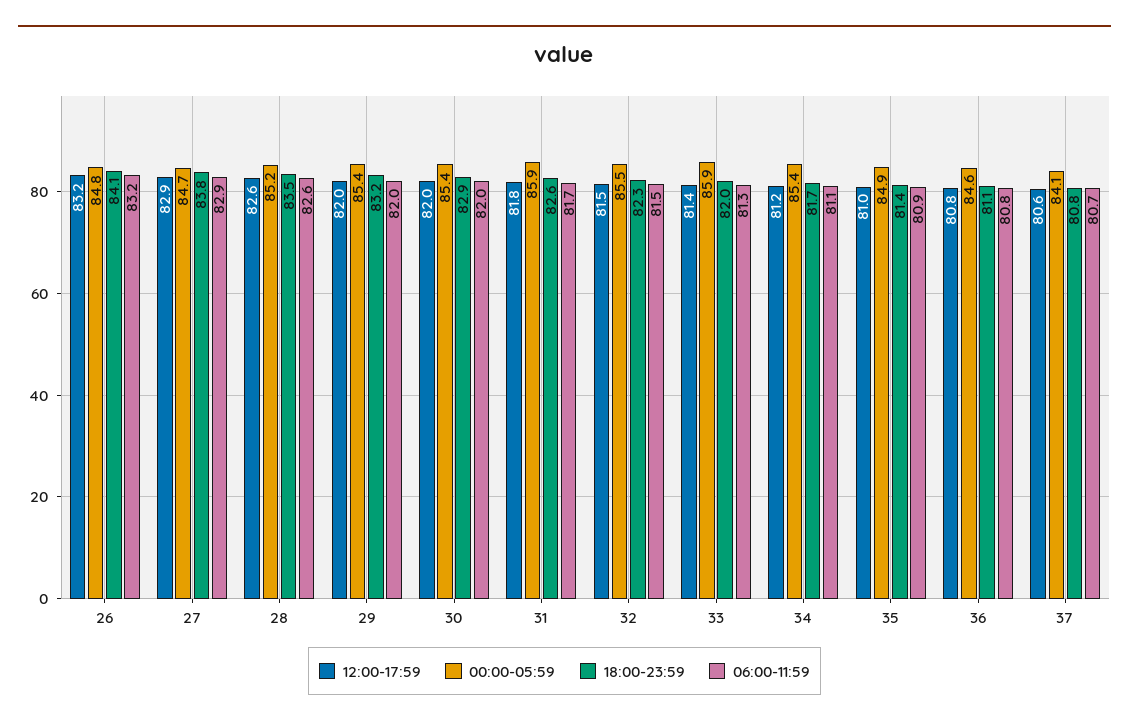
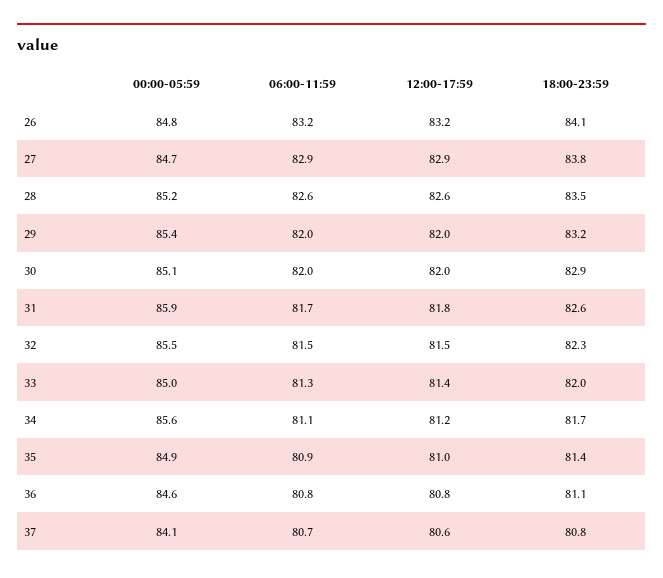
00:00-05:59, 30: 85.4 -> 85.1
00:00-05:59, 33: 85.9 -> 85
00:00-05:59, 34: 85.4 -> 85.6

